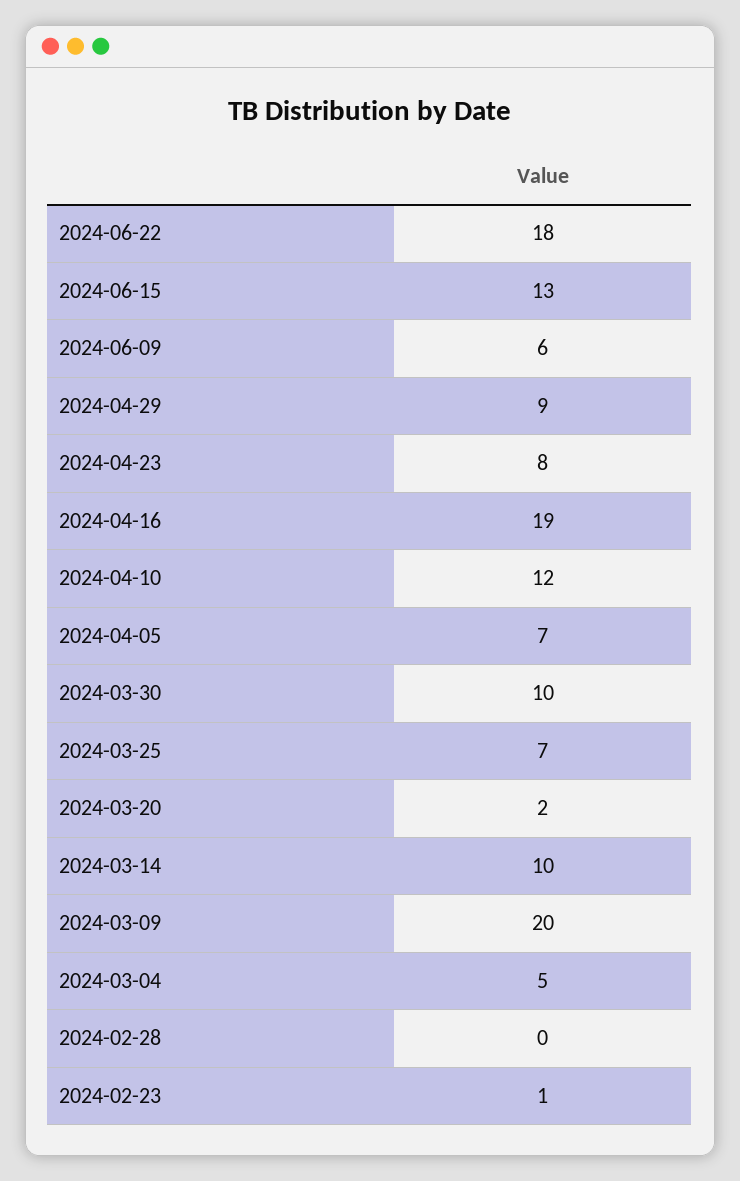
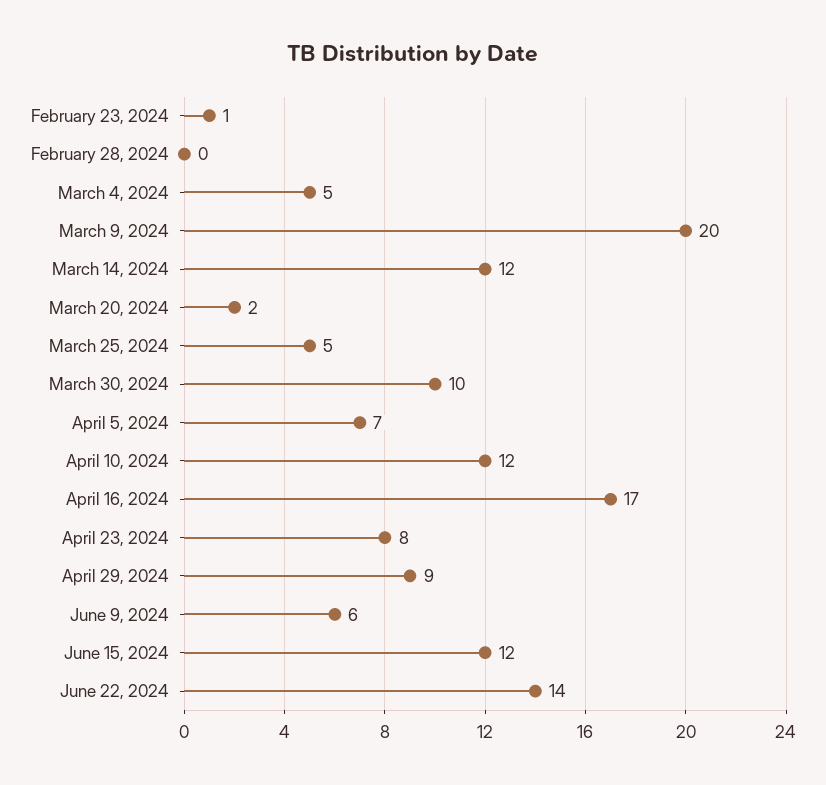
2024-06-22: 18 -> 14
2024-06-15: 13 -> 12
2024-04-16: 19 -> 17
2024-03-25: 7 -> 5
2024-03-14: 10 -> 12

